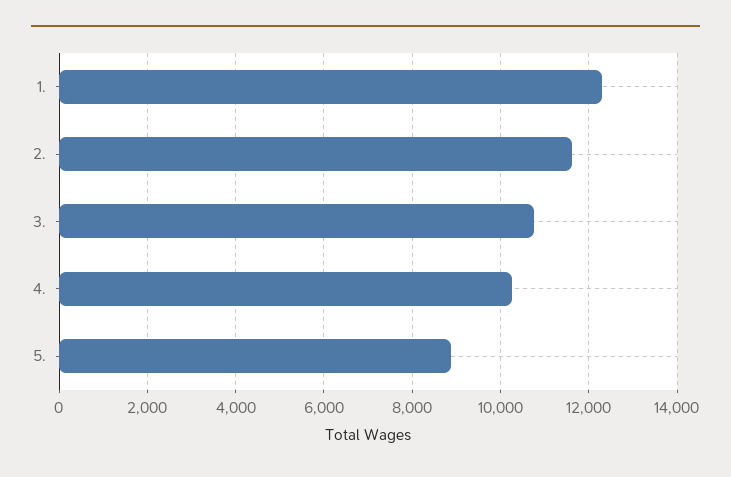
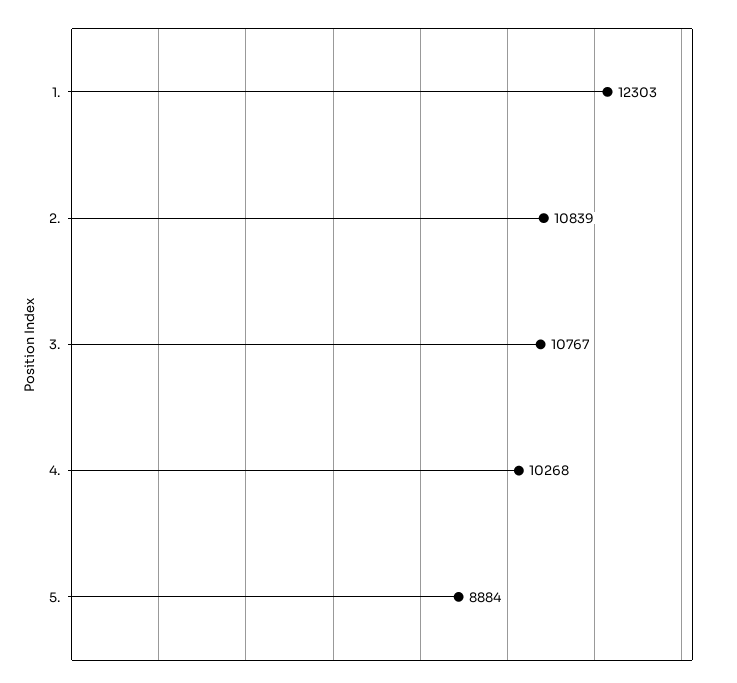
2.: 11600 -> 10839

